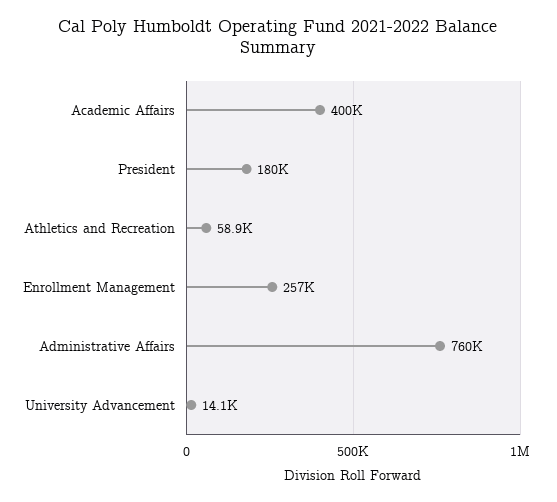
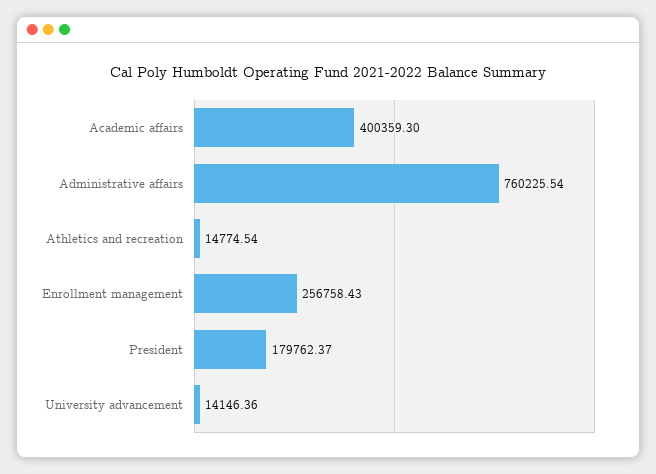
Athletics and Recreation: 58900 -> 14774.54

